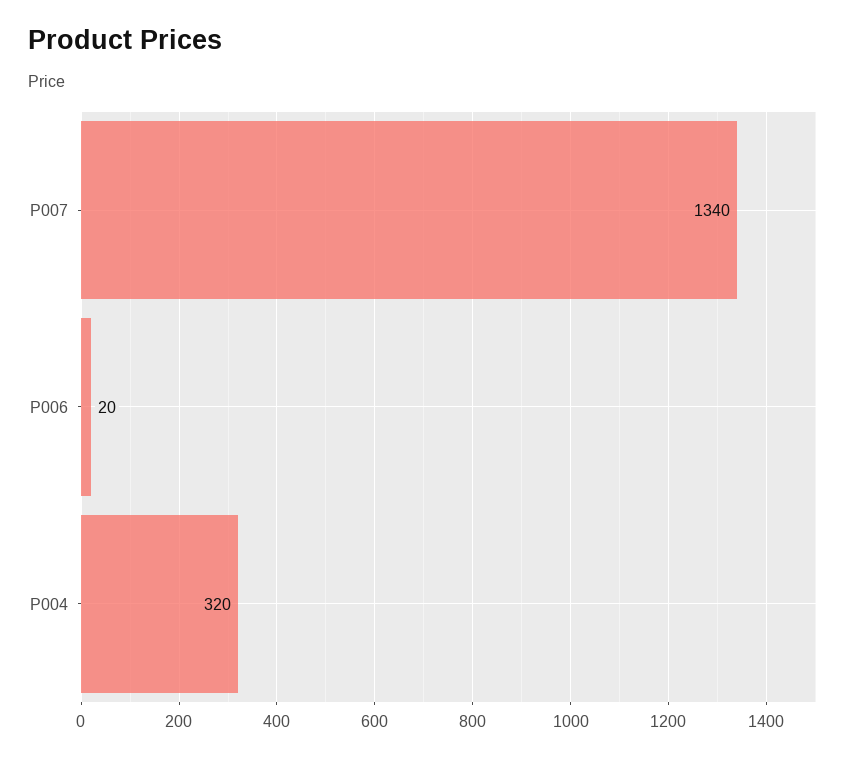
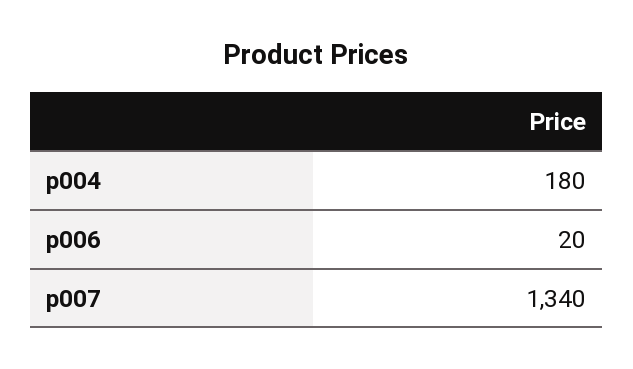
P004: 320 -> 180

